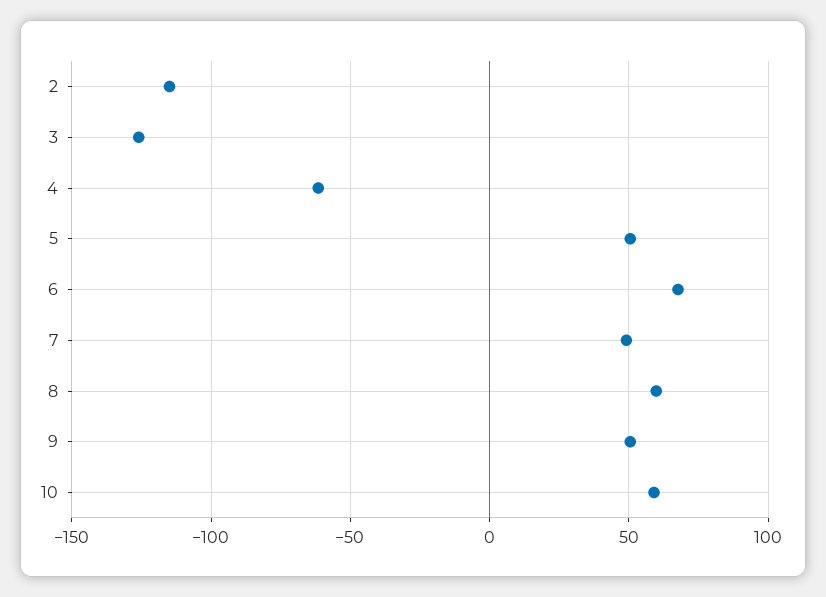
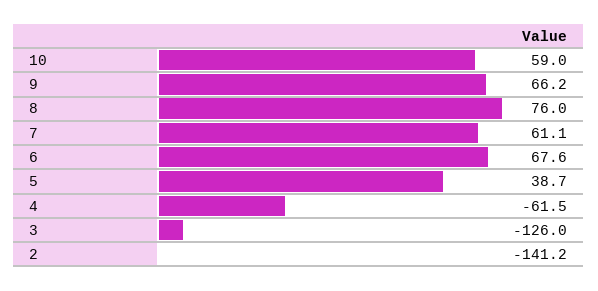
2: -115 -> -141.2
5: 50 -> 38.7
7: 50 -> 61.1
8: 60 -> 76
9: 50 -> 66.2

